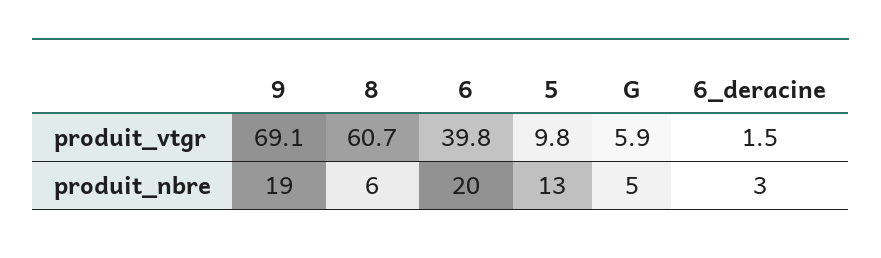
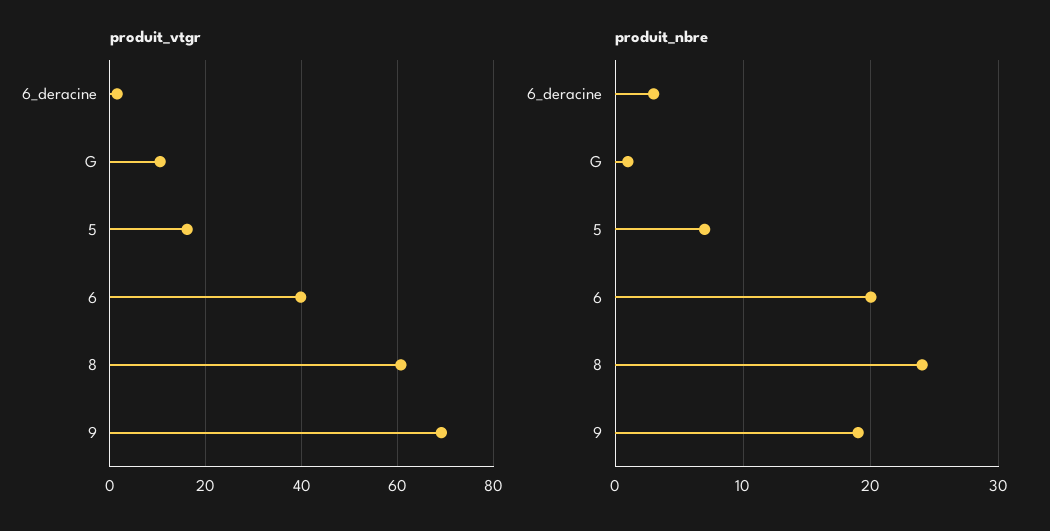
produit_vtgr, 5: 9.8 -> 16
produit_vtgr, G: 5.9 -> 10
produit_nbre, 8: 6 -> 24
produit_nbre, 5: 13 -> 7
produit_nbre, G: 5 -> 1

